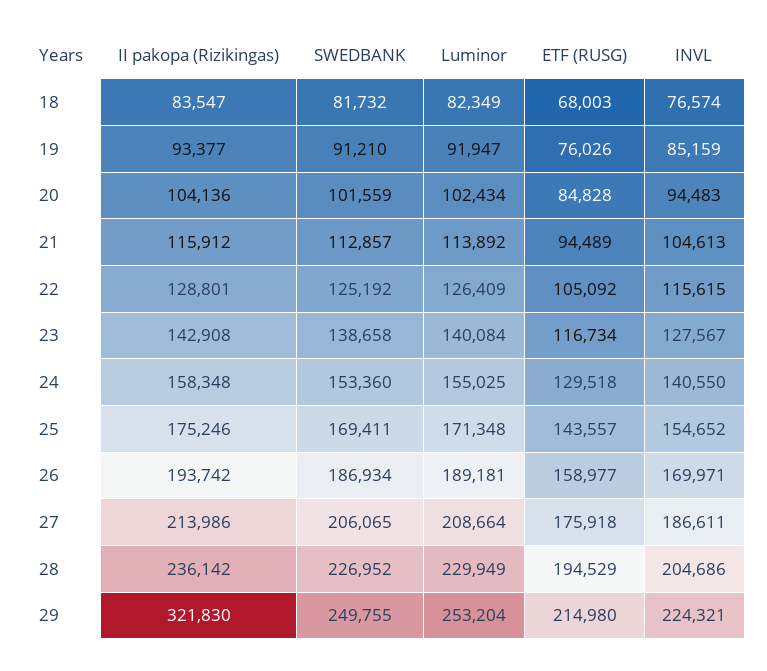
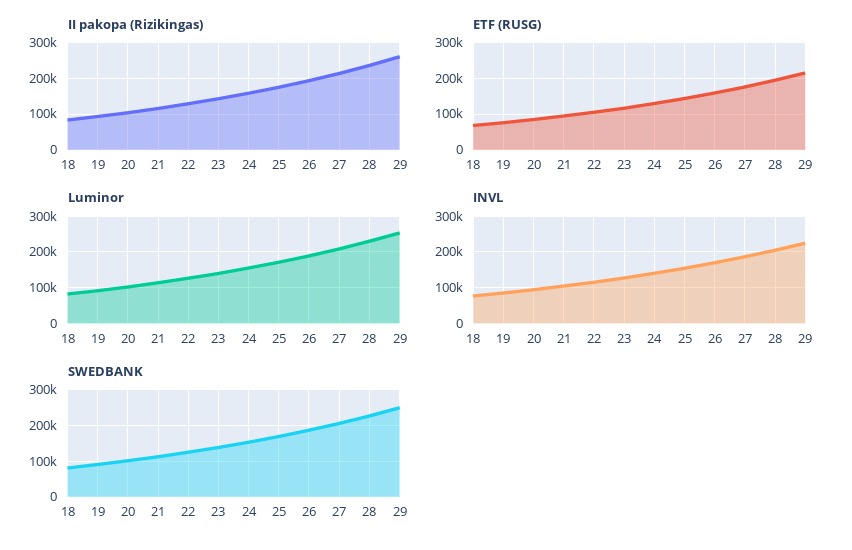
II pakopa (Rizikingas), 29: 321830 -> 260000

